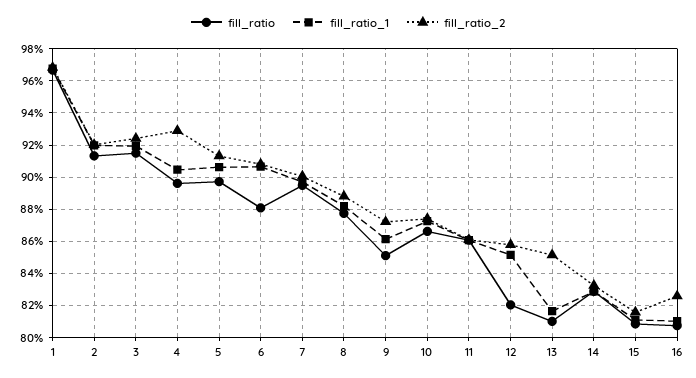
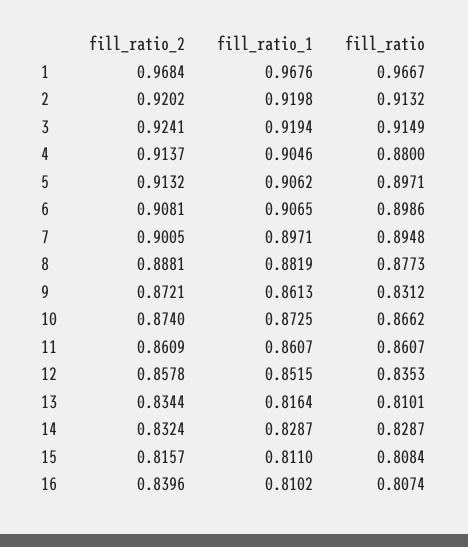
fill_ratio, 4: 0.895 -> 0.88
fill_ratio_2, 4: 0.93 -> 0.9137
fill_ratio, 6: 0.88 -> 0.8986
fill_ratio, 9: 0.85 -> 0.8312
fill_ratio, 12: 0.82 -> 0.8353
fill_ratio_2, 13: 0.85 -> 0.8344
fill_ratio_2, 16: 0.825 -> 0.8396

